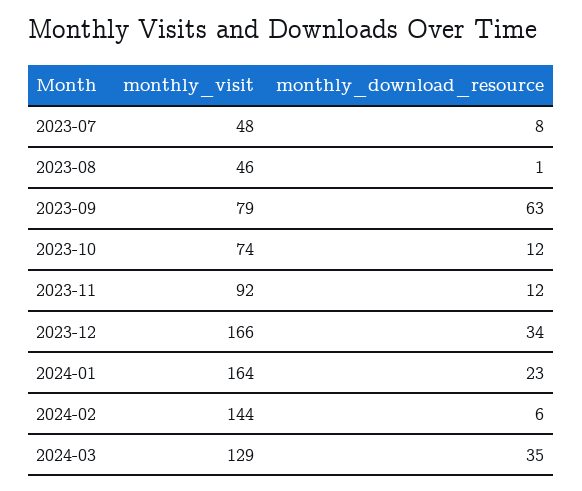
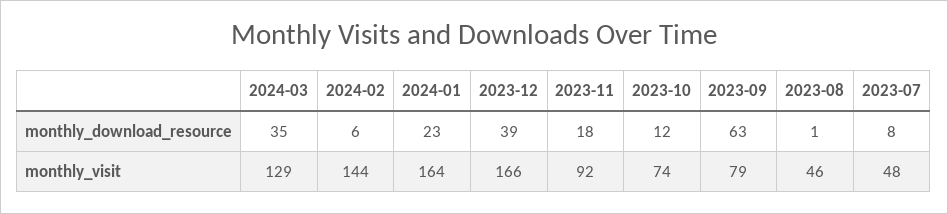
monthly_download_resource, 2023-11: 12 -> 18
monthly_download_resource, 2023-12: 34 -> 39

